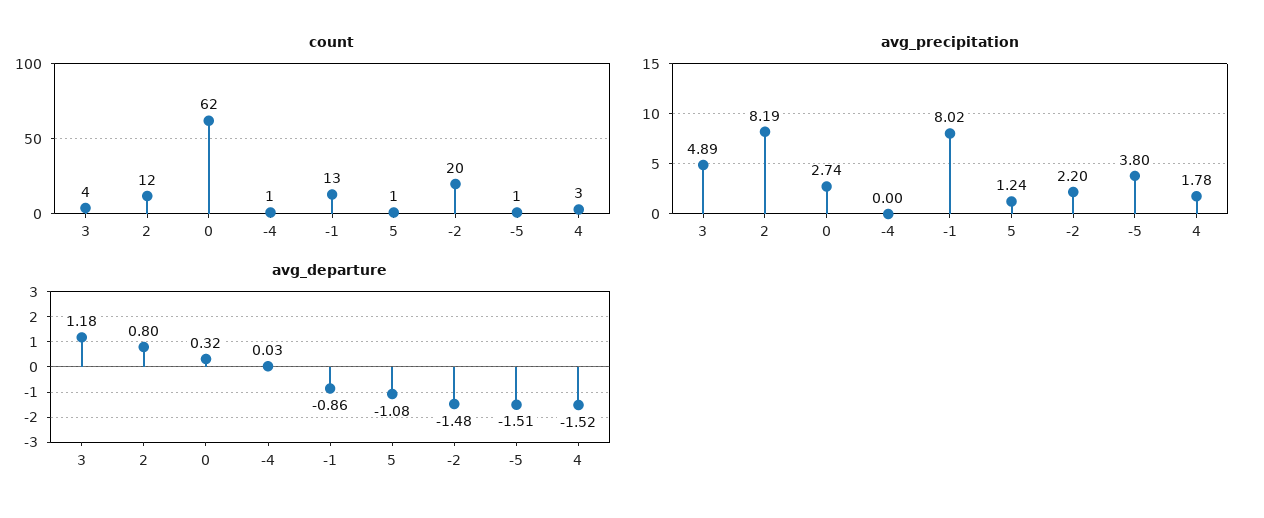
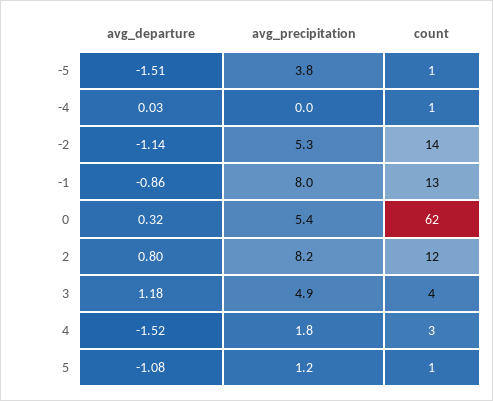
count, -2: 20 -> 14
avg_precipitation, 0: 2.74 -> 5.4
avg_precipitation, -2: 2.2 -> 5.3
avg_departure, -2: -1.48 -> -1.14

